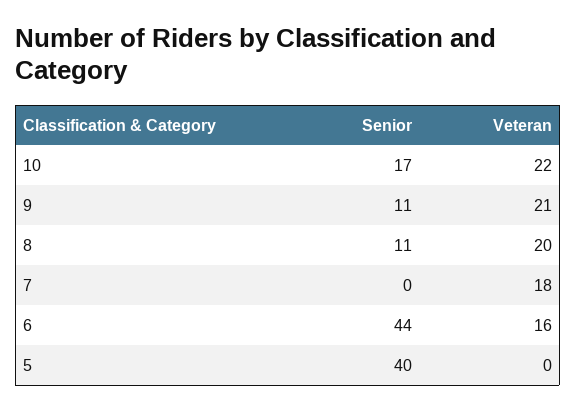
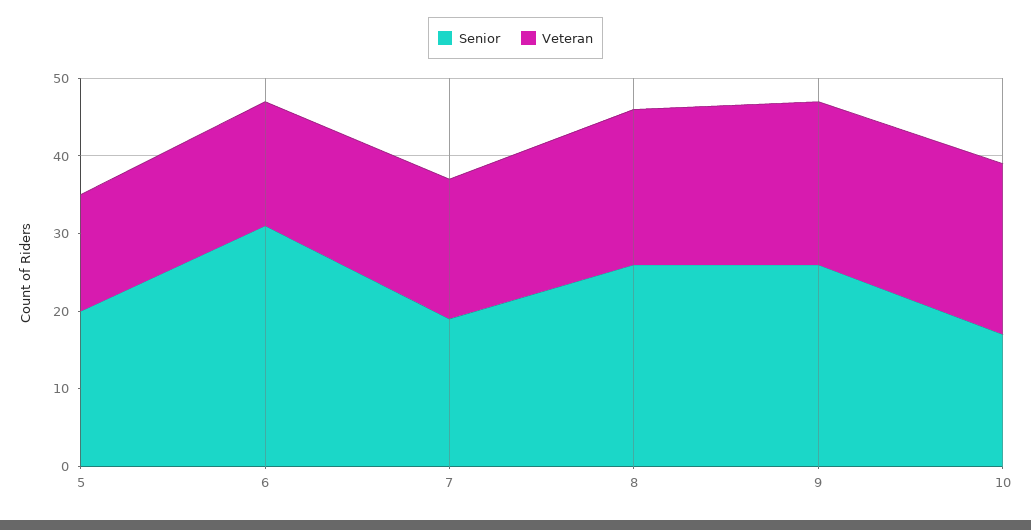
Senior, 9: 11 -> 25
Senior, 8: 11 -> 25
Senior, 7: 0 -> 20
Senior, 6: 44 -> 30
Senior, 5: 40 -> 20
Veteran, 5: 0 -> 15

